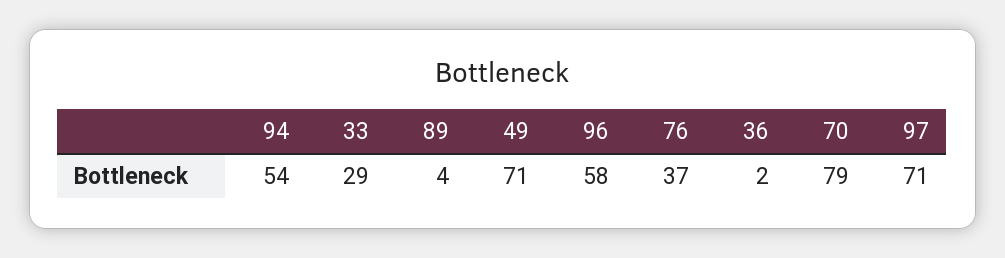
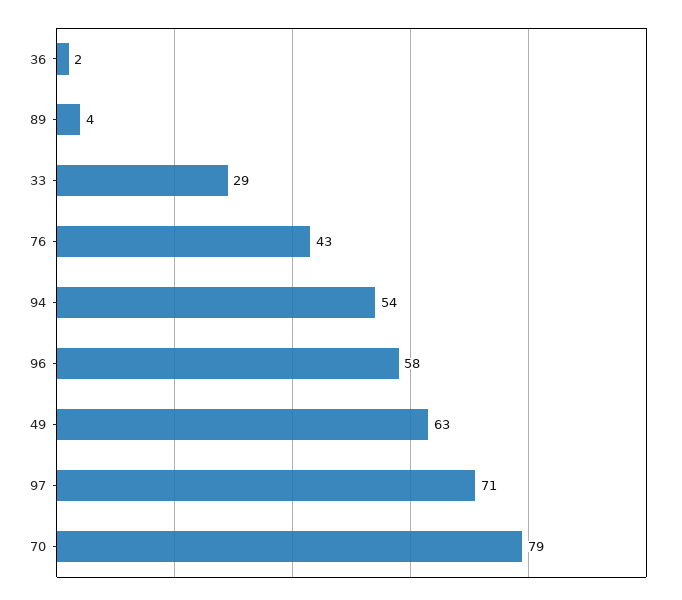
49: 71 -> 63
76: 37 -> 43

